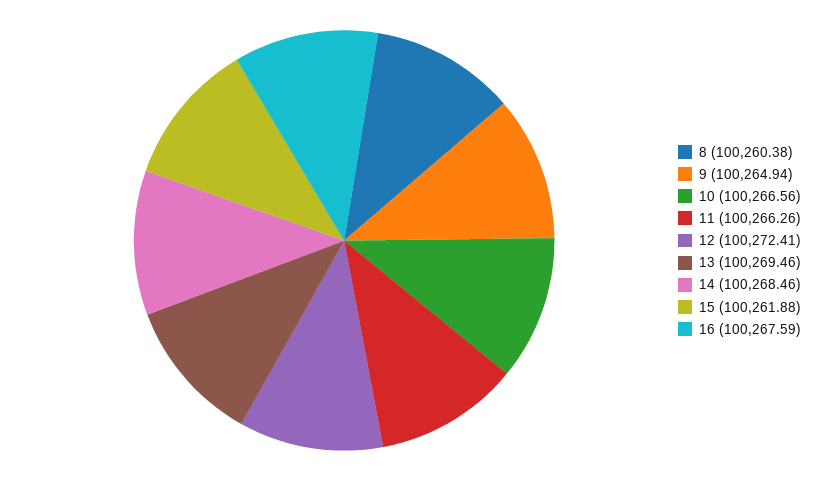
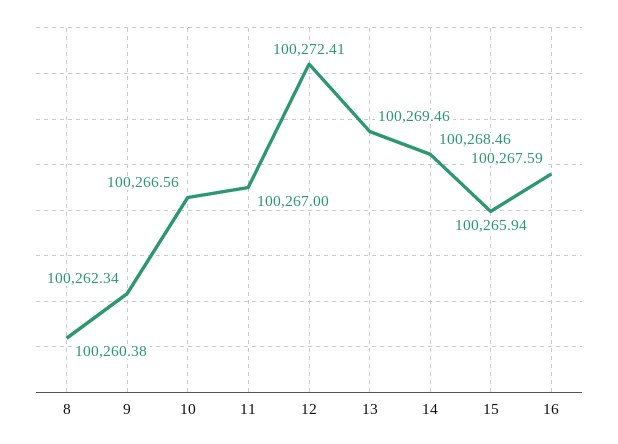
9: 100264.94 -> 100262.34
11: 100266.26 -> 100267
15: 100261.88 -> 100265.94

